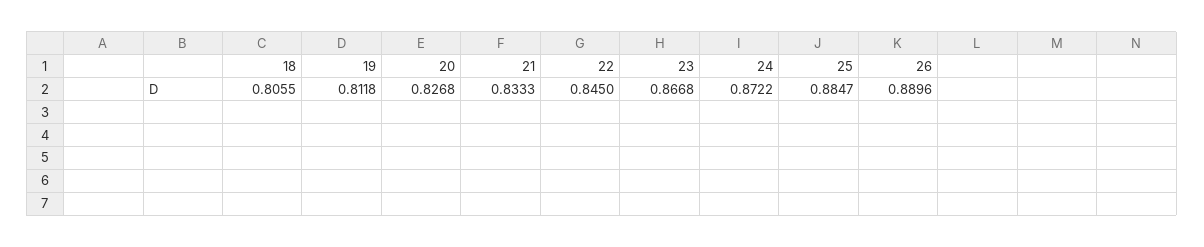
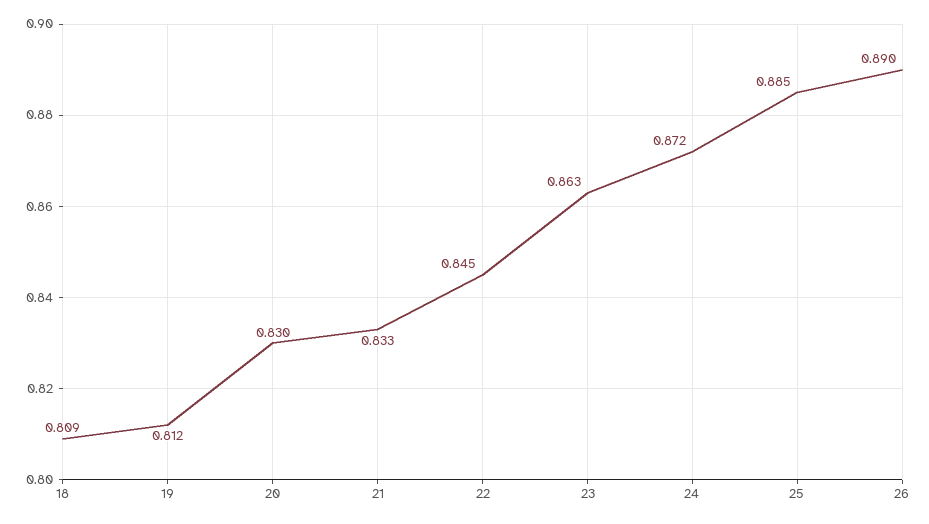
18: 0.8055 -> 0.809
20: 0.8268 -> 0.83
23: 0.8668 -> 0.863

